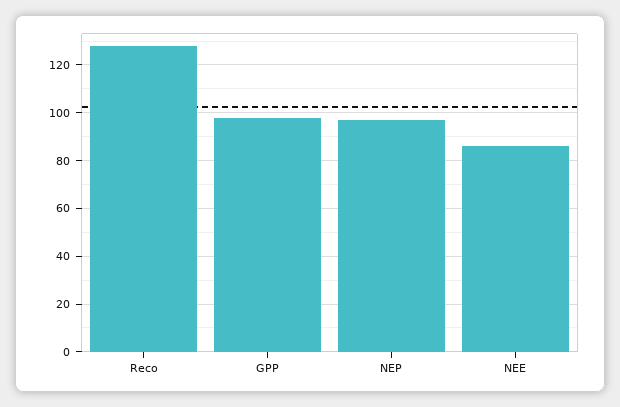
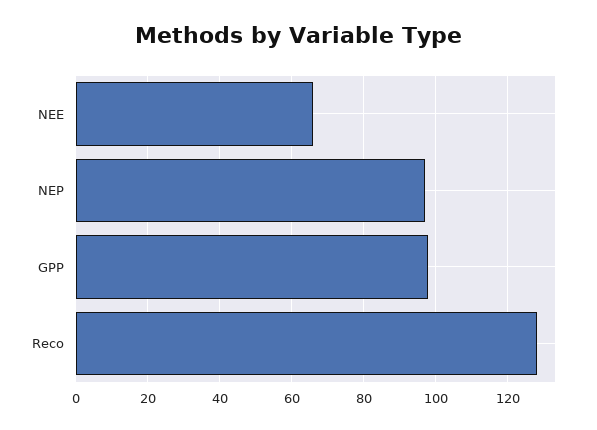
NEE: 85 -> 65

